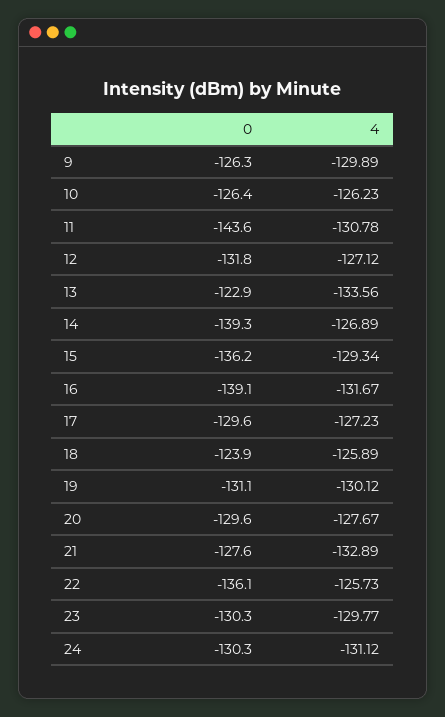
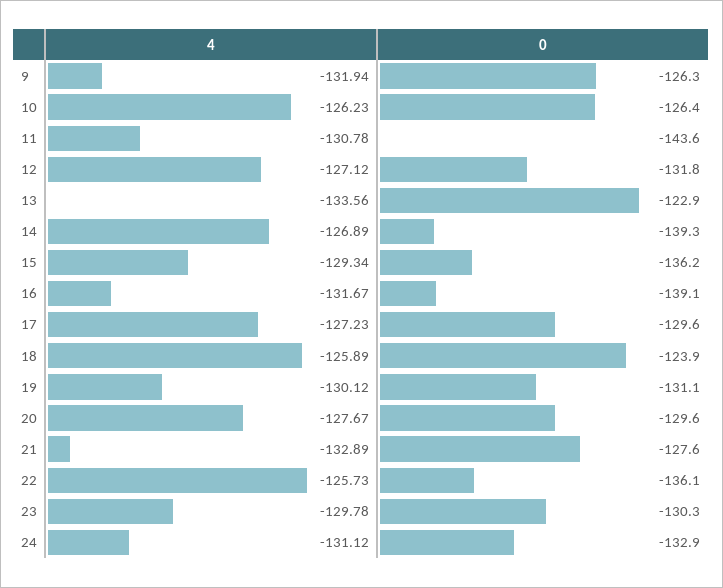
4, 9: -129.89 -> -131.94
4, 23: -129.77 -> -129.78
0, 24: -130.3 -> -132.9

